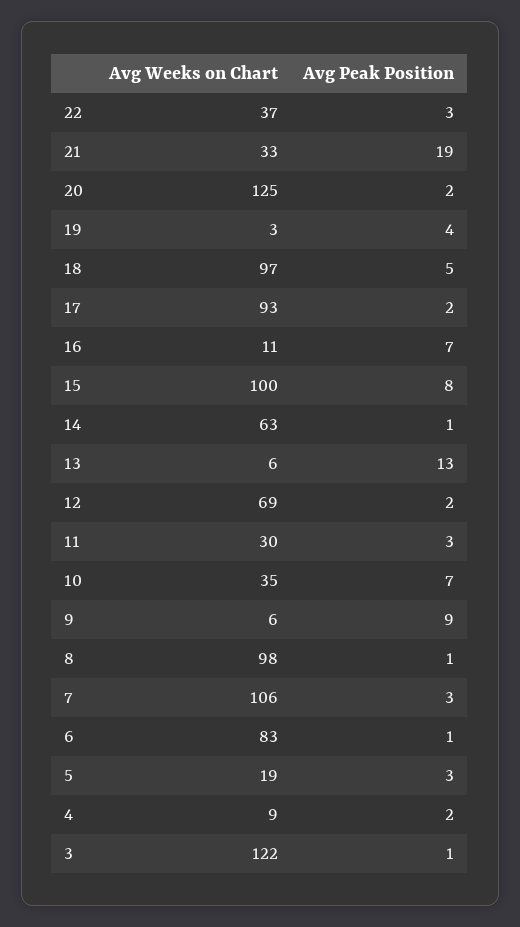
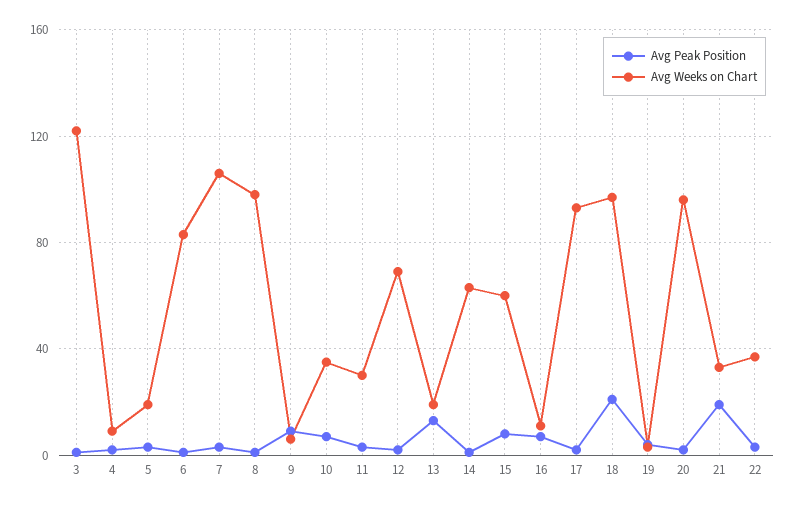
Avg Weeks on Chart, 20: 125 -> 95
Avg Peak Position, 18: 5 -> 20
Avg Weeks on Chart, 15: 100 -> 60
Avg Weeks on Chart, 13: 6 -> 20

